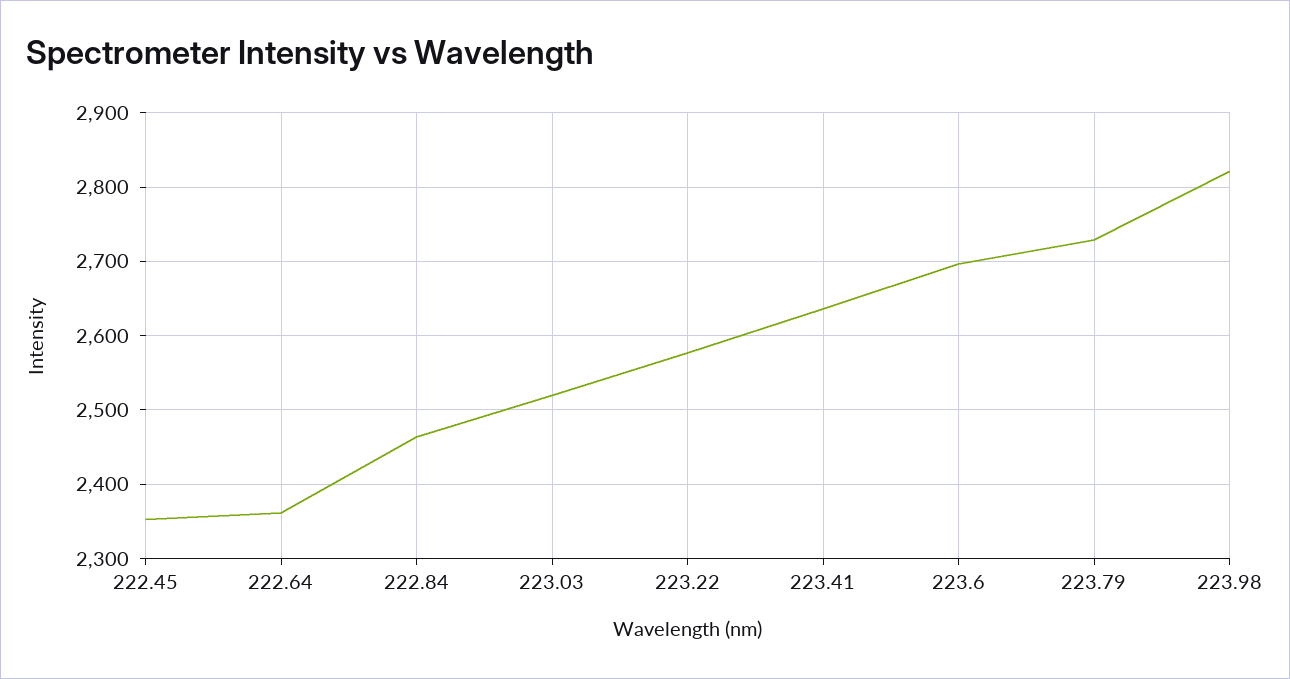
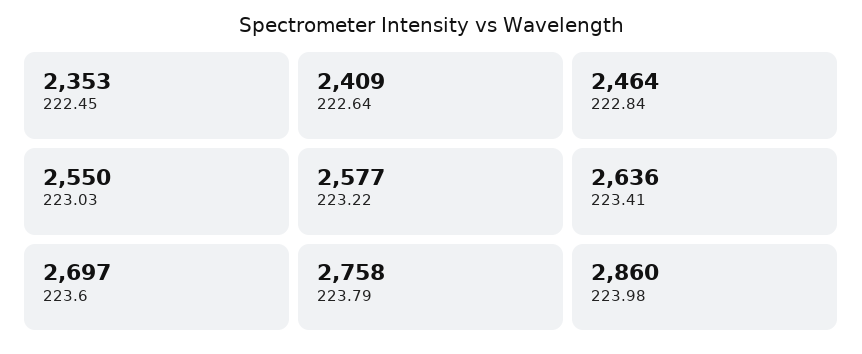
222.64: 2360 -> 2409
223.03: 2520 -> 2550
223.79: 2730 -> 2758
223.98: 2820 -> 2860

